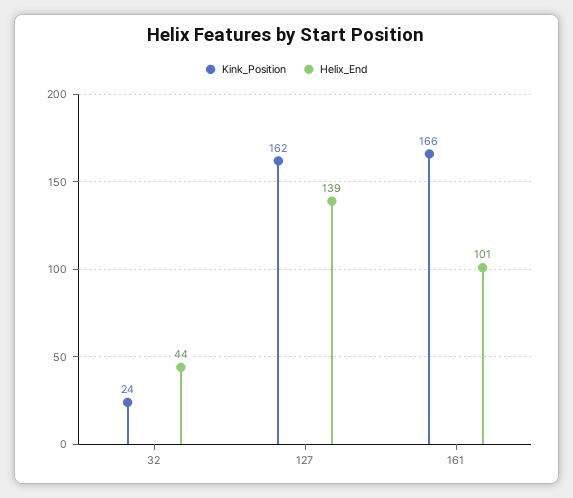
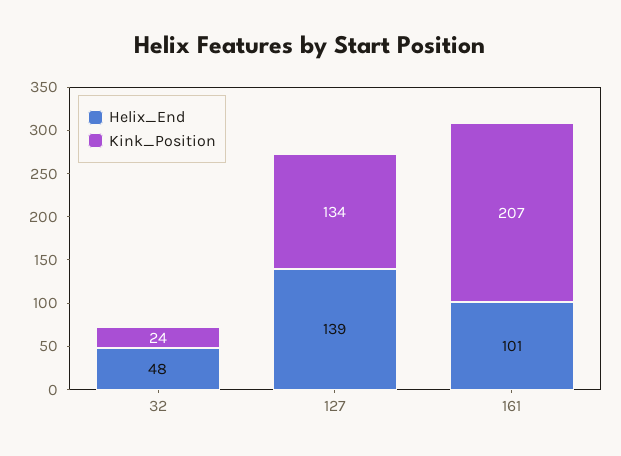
Helix_End, 32: 44 -> 48
Kink_Position, 127: 162 -> 134
Kink_Position, 161: 166 -> 207

